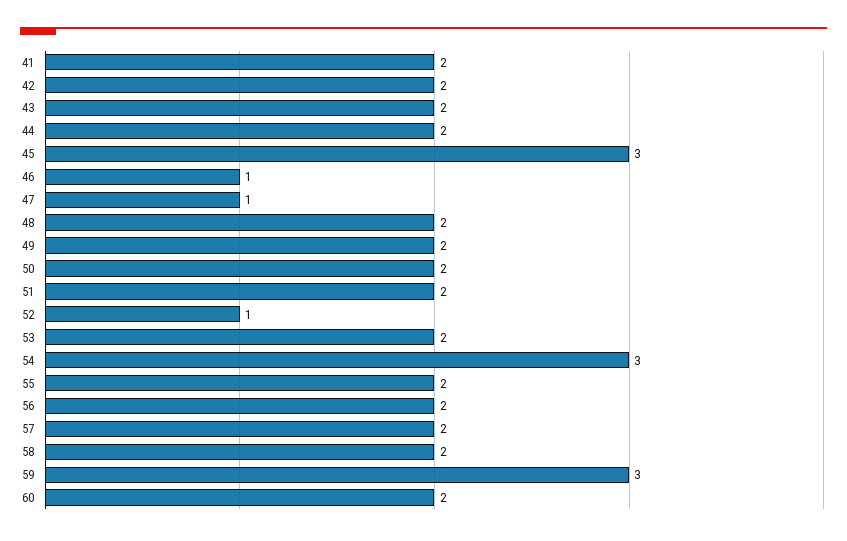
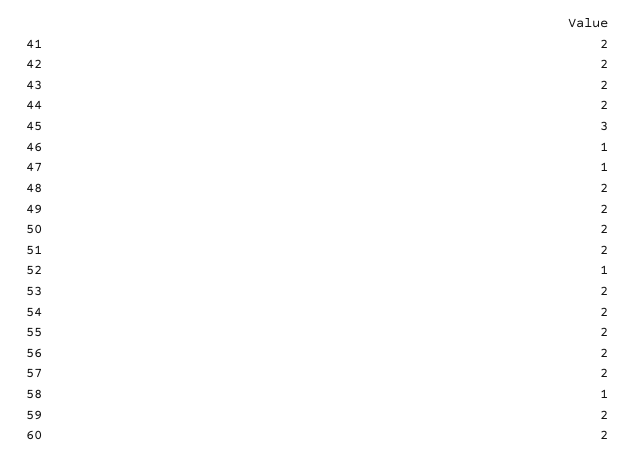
54: 3 -> 2
58: 2 -> 1
59: 3 -> 2

